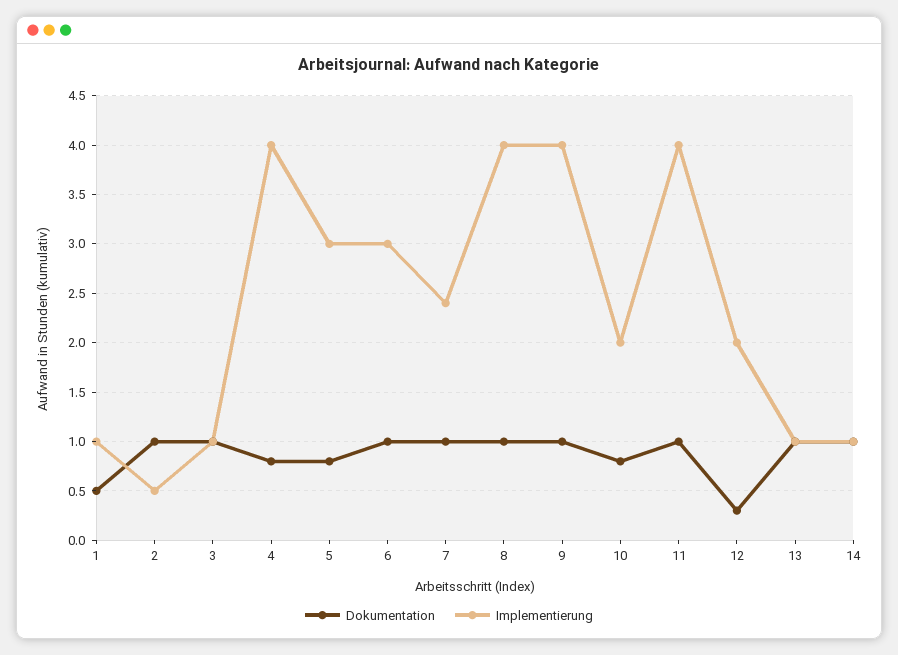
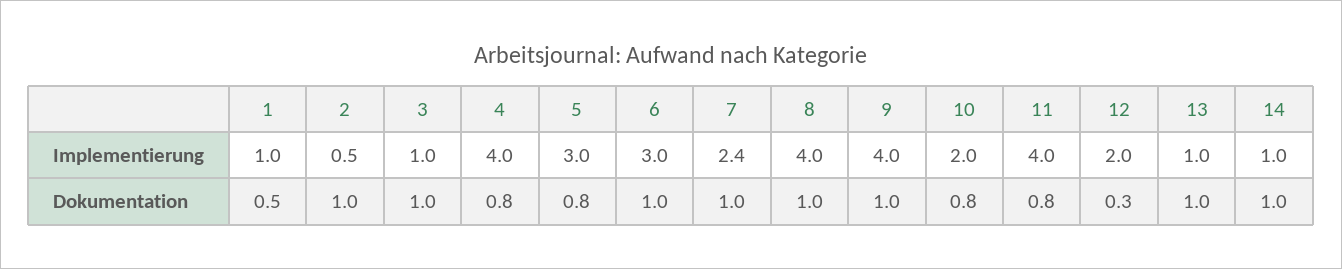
Dokumentation, 11: 1 -> 0.8

